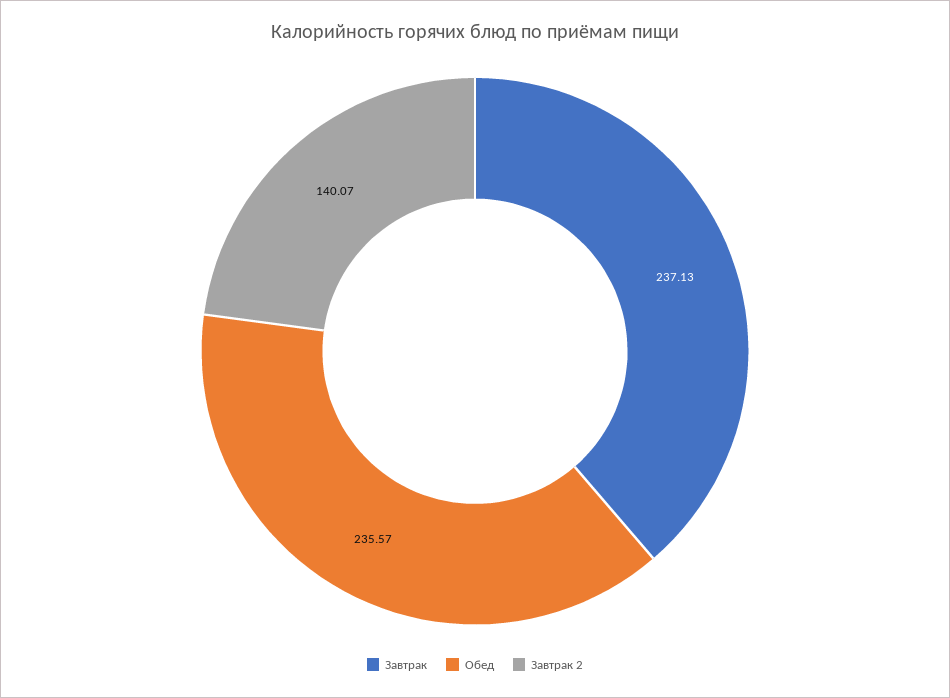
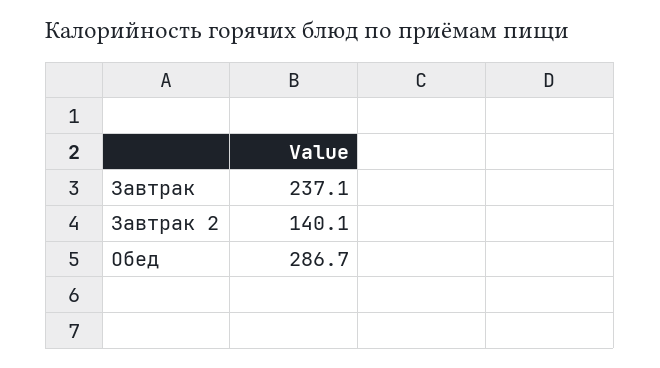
Обед: 235.57 -> 286.7

